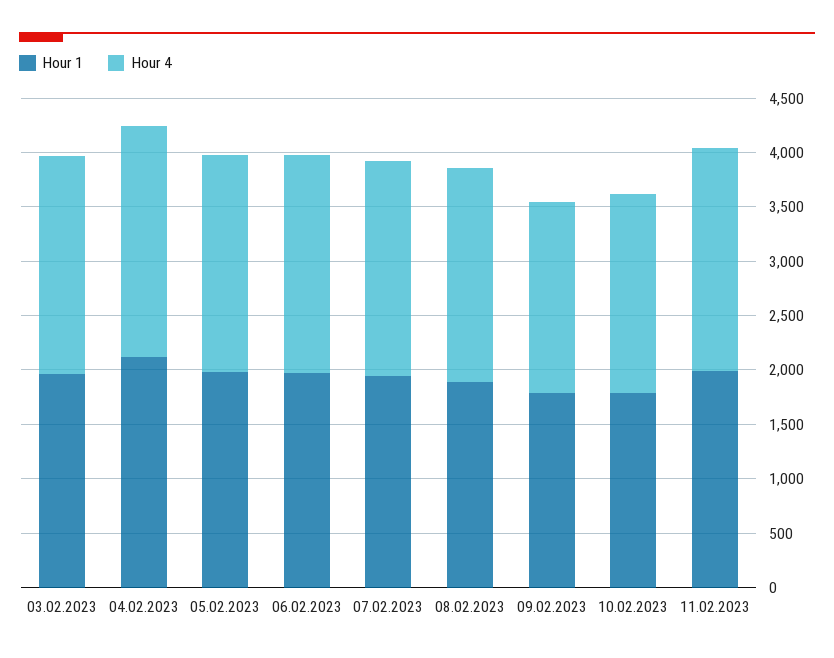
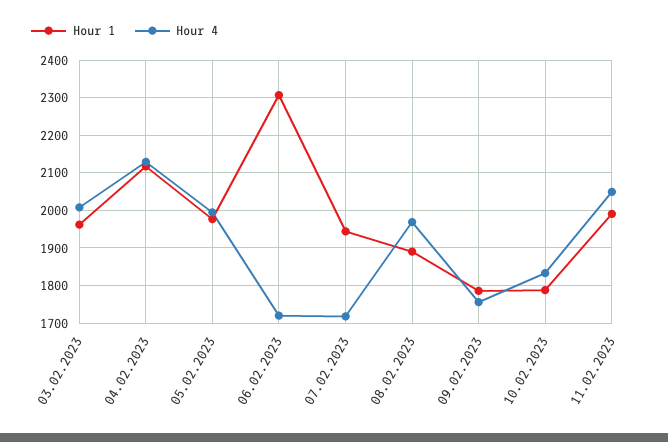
Hour 1, 06.02.2023: 2000 -> 2300
Hour 4, 06.02.2023: 2000 -> 1720
Hour 4, 07.02.2023: 2000 -> 1720

